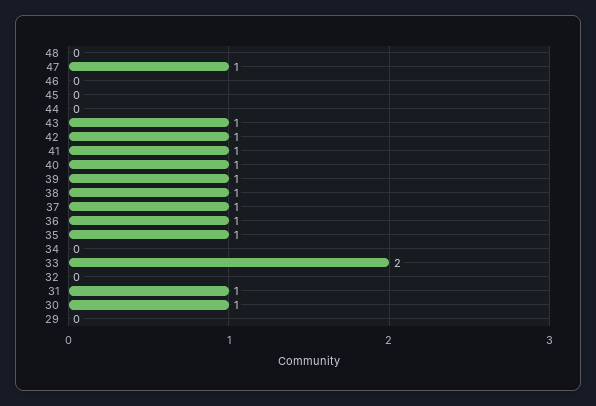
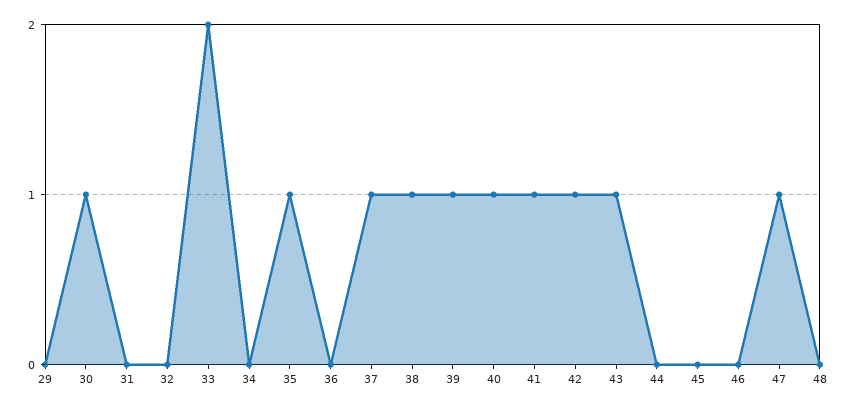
36: 1 -> 0
31: 1 -> 0

